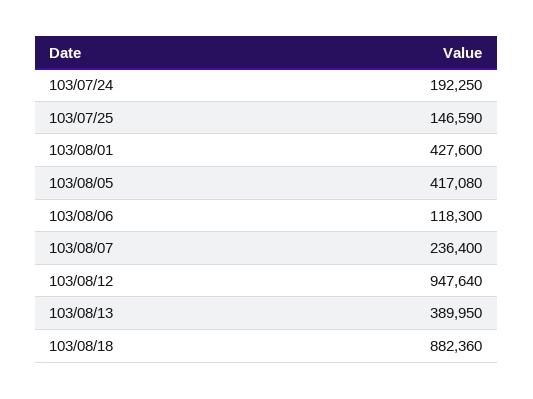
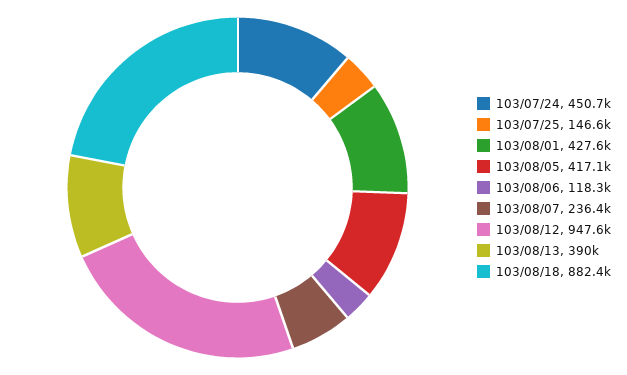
103/07/24: 192250 -> 450700

